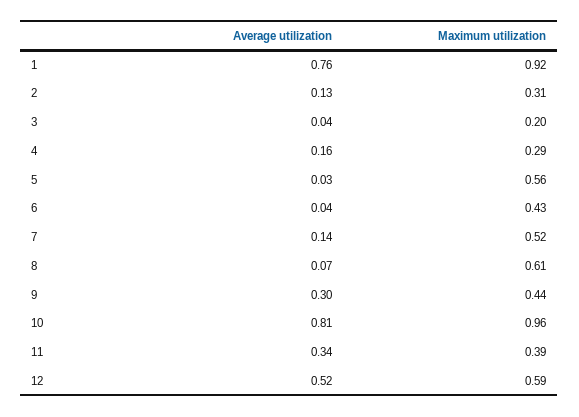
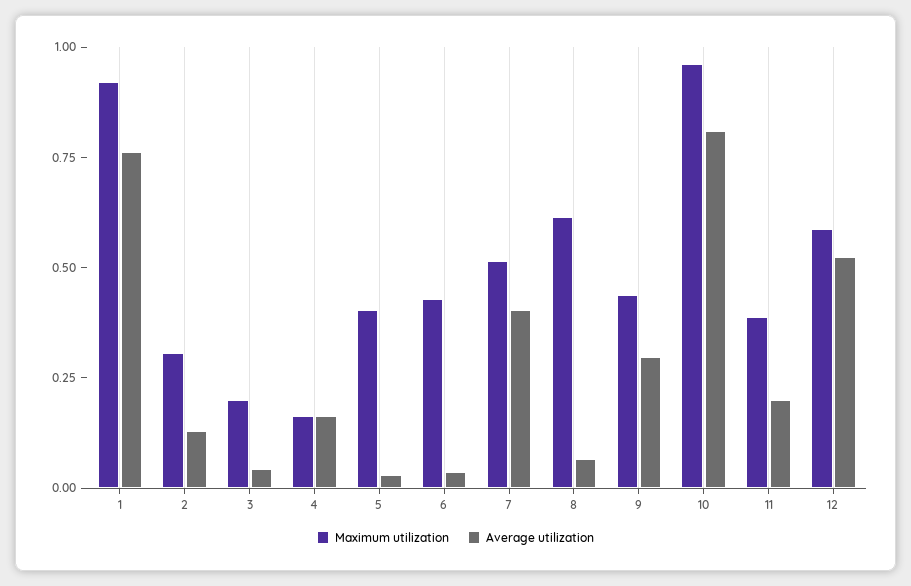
Maximum utilization, 4: 0.29 -> 0.15
Maximum utilization, 5: 0.56 -> 0.4
Average utilization, 7: 0.14 -> 0.4
Average utilization, 11: 0.34 -> 0.2

